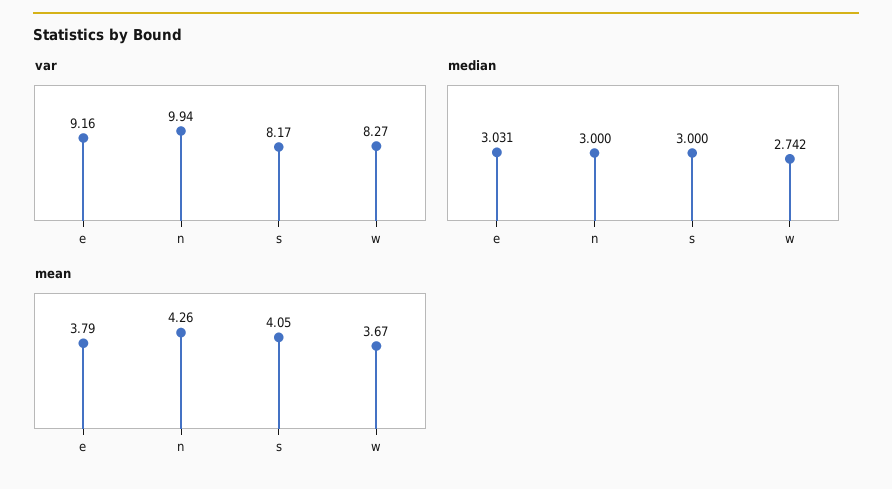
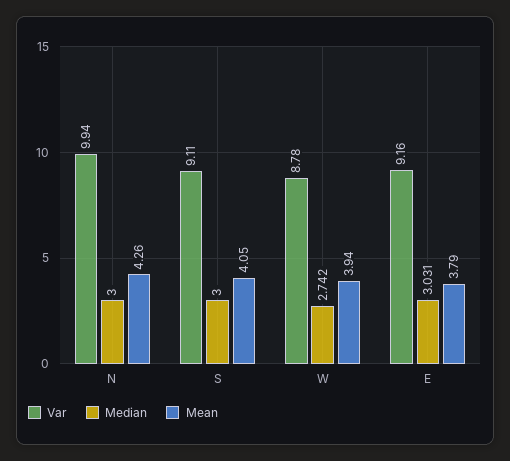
var, s: 8.17 -> 9.11
var, w: 8.27 -> 8.78
mean, w: 3.67 -> 3.94

